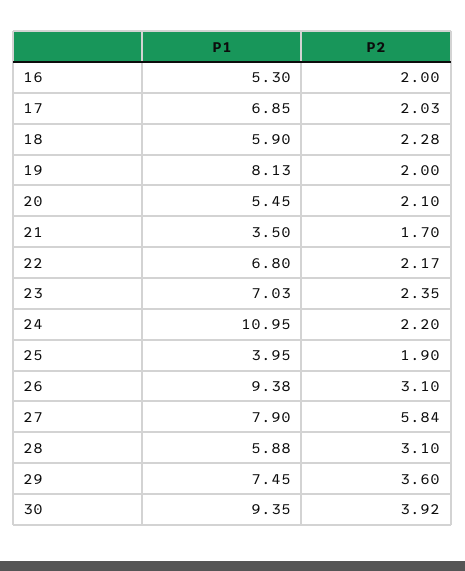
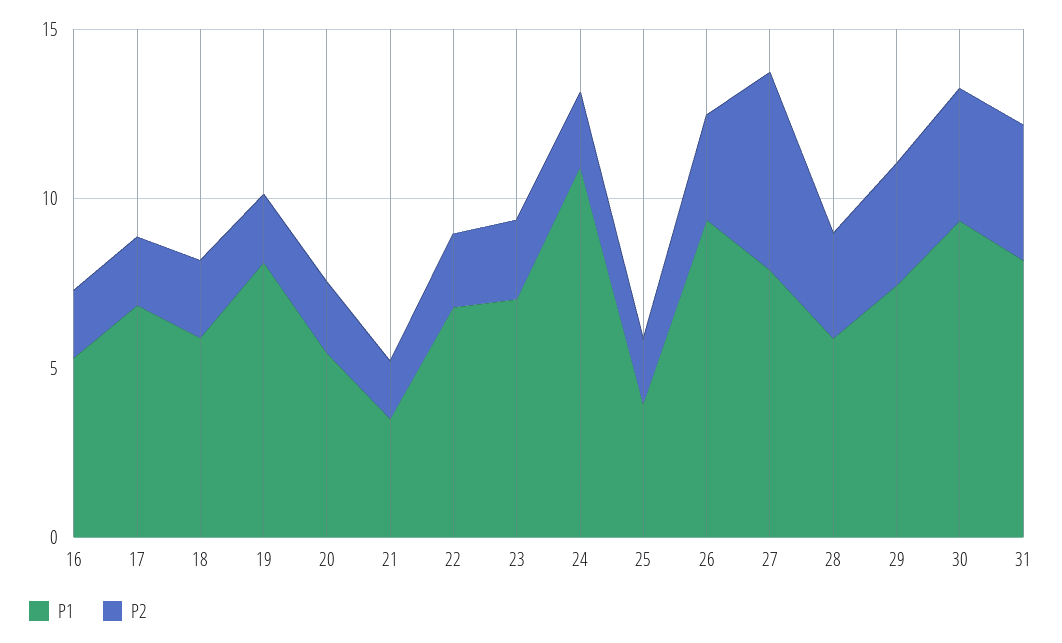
P1, 31: none -> 8
P2, 31: none -> 4

